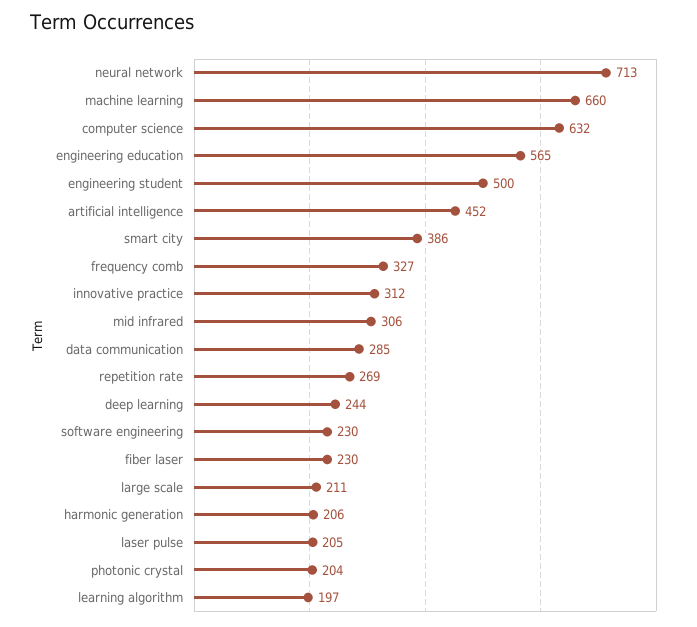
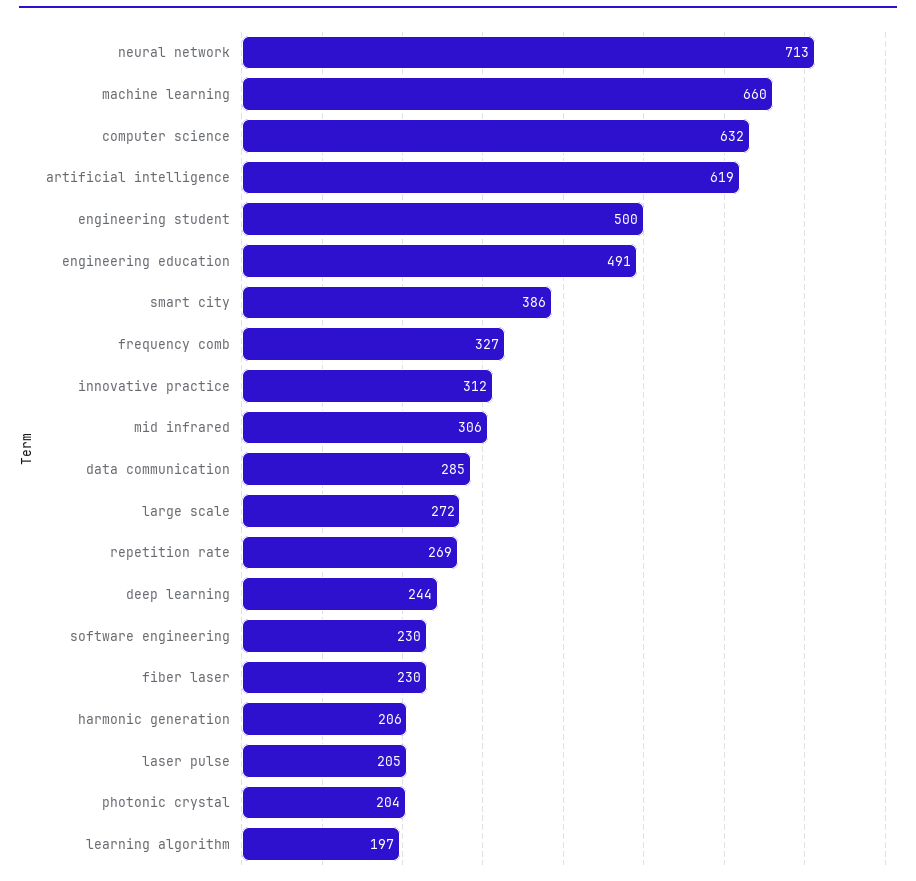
engineering education: 565 -> 491
artificial intelligence: 452 -> 619
large scale: 211 -> 272

